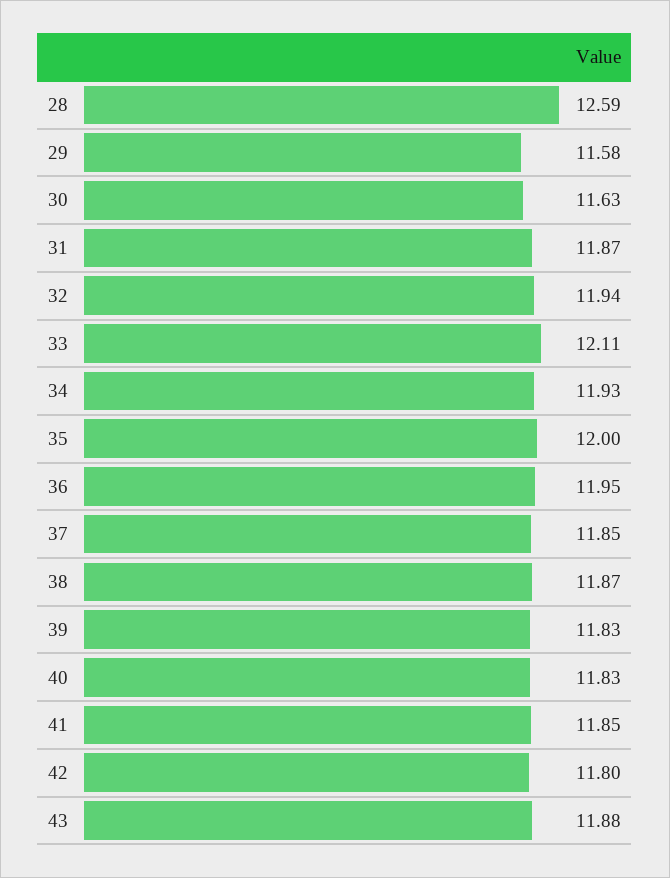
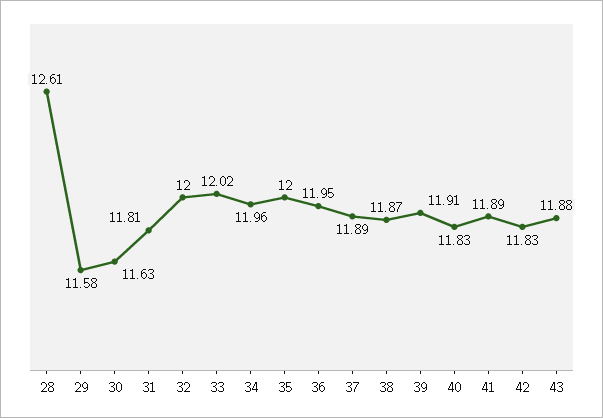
28: 12.59 -> 12.61
31: 11.87 -> 11.81
32: 11.94 -> 12
33: 12.11 -> 12.02
34: 11.93 -> 11.96
37: 11.85 -> 11.89
39: 11.83 -> 11.91
41: 11.85 -> 11.89
42: 11.8 -> 11.83

